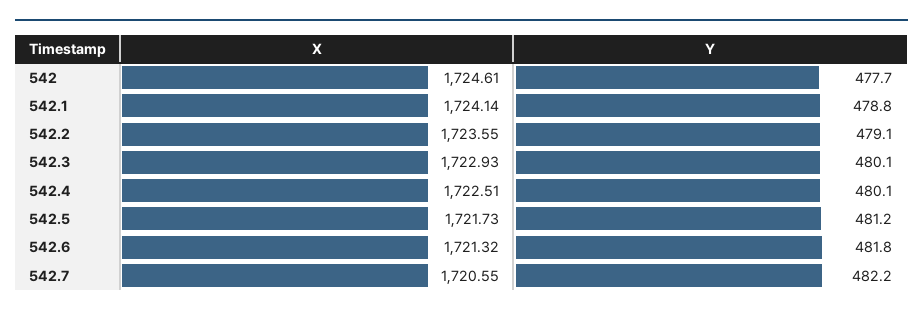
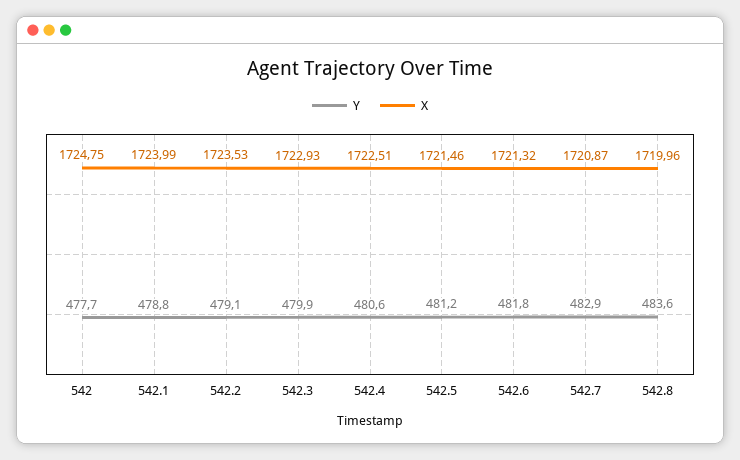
X, 542: 1724.61 -> 1724.75
X, 542.1: 1724.14 -> 1723.99
X, 542.2: 1723.55 -> 1723.53
Y, 542.3: 480.1 -> 479.9
Y, 542.4: 480.1 -> 480.6
X, 542.5: 1721.73 -> 1721.46
X, 542.7: 1720.55 -> 1720.87
Y, 542.7: 482.2 -> 482.9
Y, 542.8: none -> 483.6
X, 542.8: none -> 1719.96

